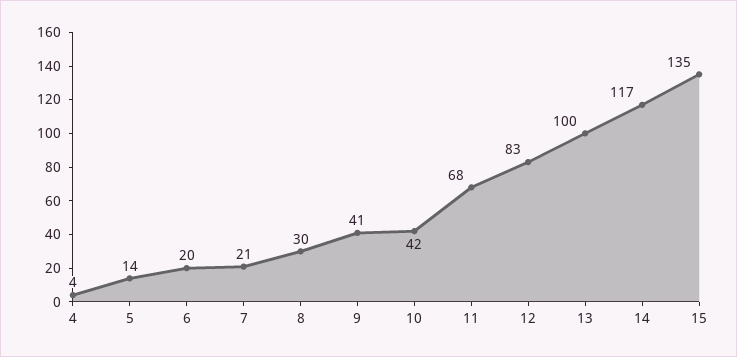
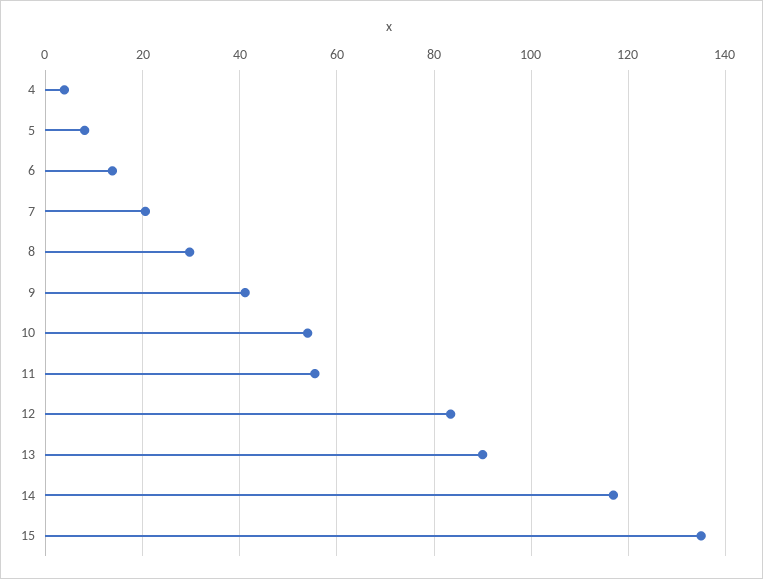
5: 14 -> 8
6: 20 -> 14
10: 42 -> 54
11: 68 -> 56
13: 100 -> 90

